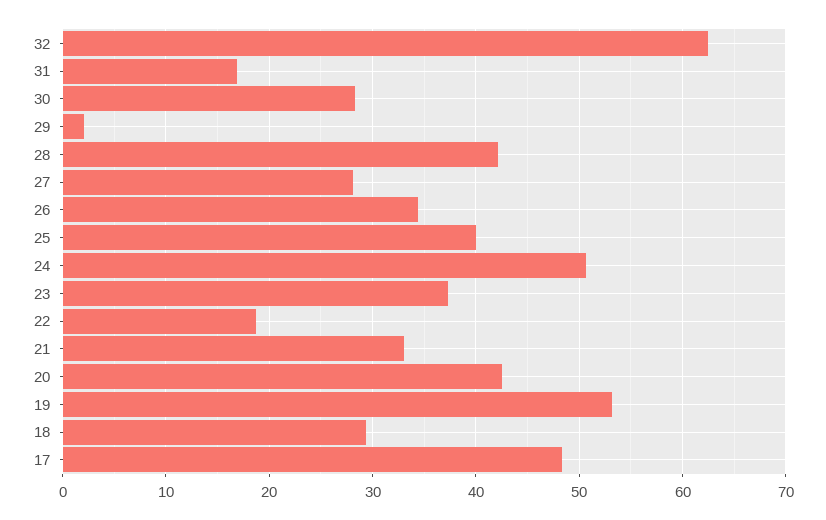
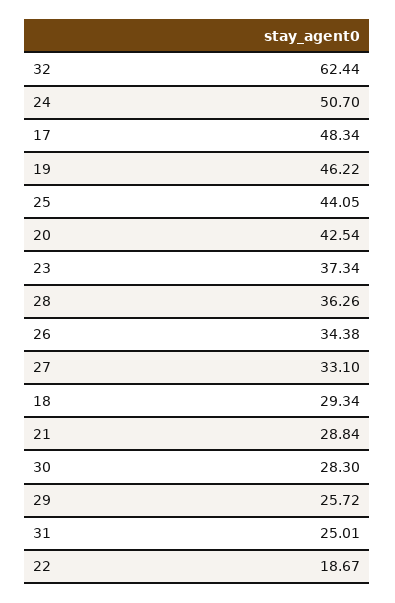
31: 17 -> 25.01
29: 2 -> 25.72
28: 42 -> 36.26
27: 28 -> 33.1
25: 40 -> 44.05
21: 33 -> 28.84
19: 53 -> 46.22

